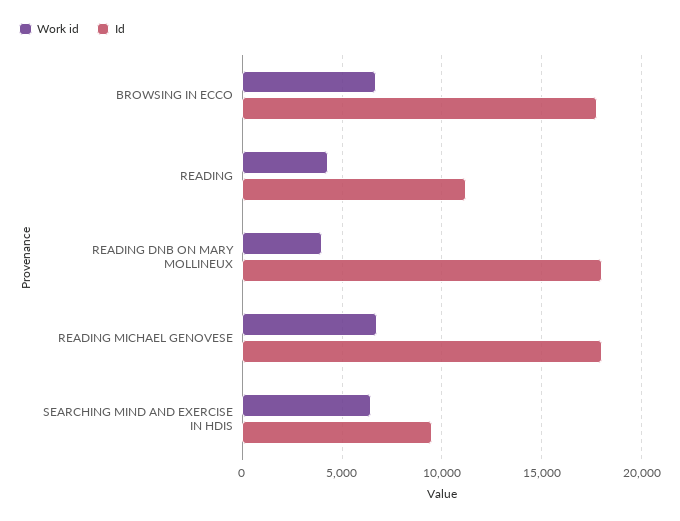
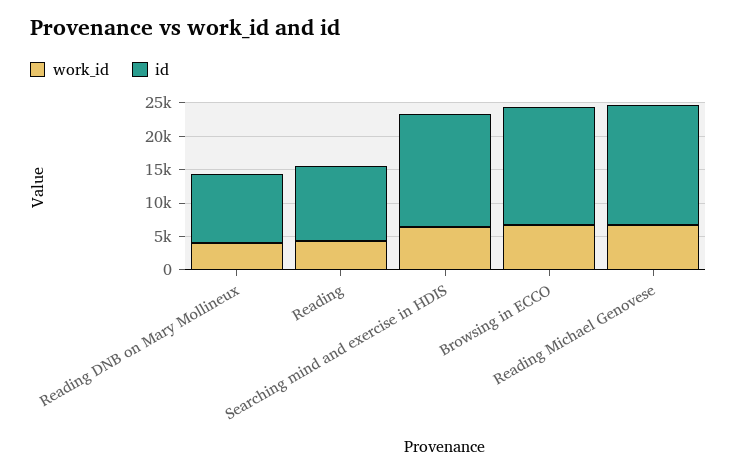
Id, READING DNB ON MARY MOLLINEUX: 18000 -> 10000
Id, SEARCHING MIND AND EXERCISE IN HDIS: 9500 -> 17500

